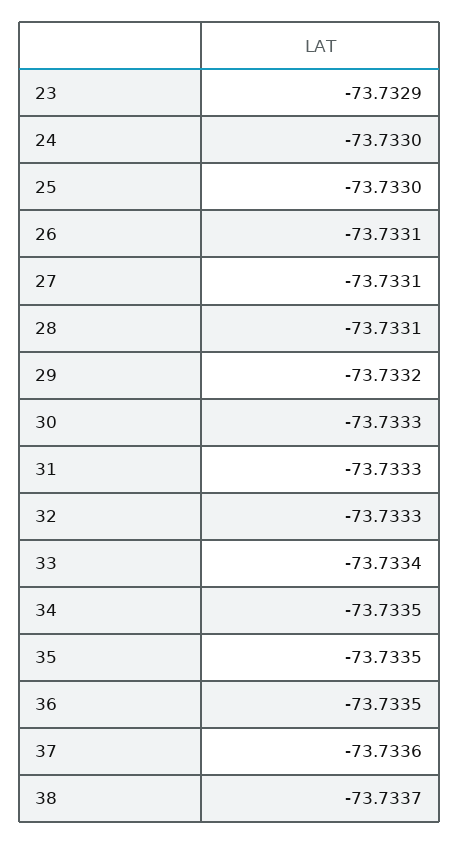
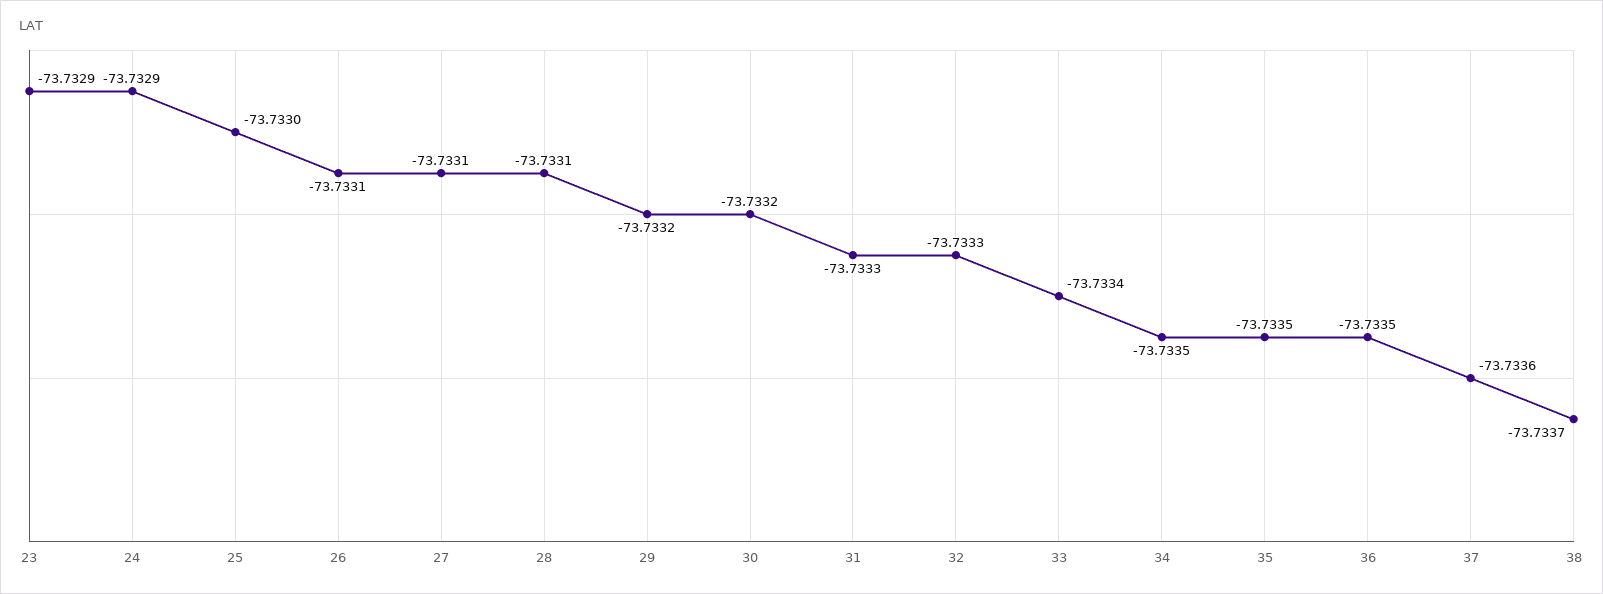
24: -73.733 -> -73.7329
30: -73.7333 -> -73.7332

